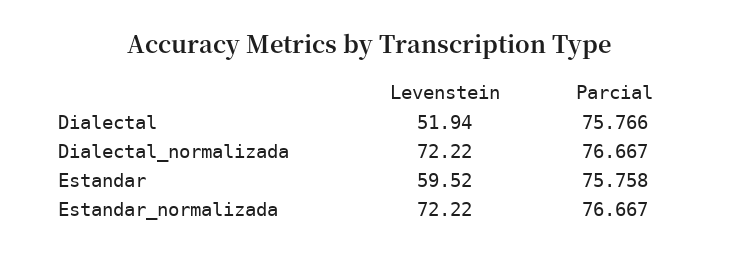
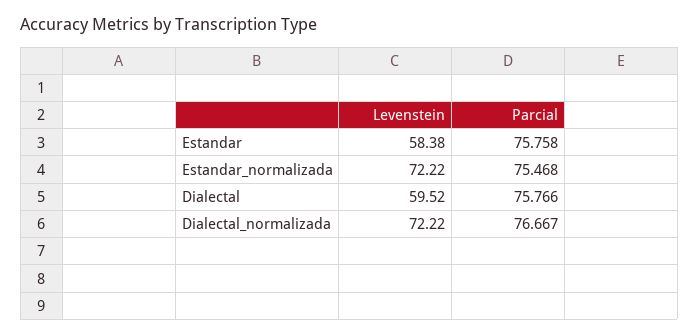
Levenstein, Dialectal: 51.94 -> 59.52
Levenstein, Estandar: 59.52 -> 58.38
Parcial, Estandar_normalizada: 76.667 -> 75.468

